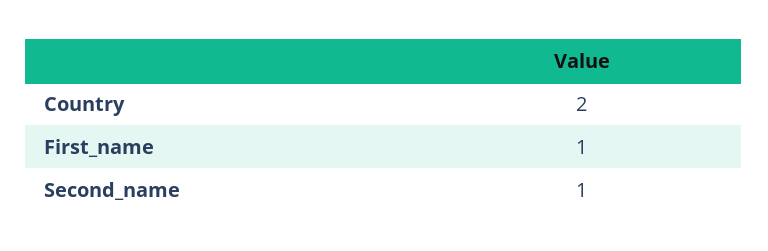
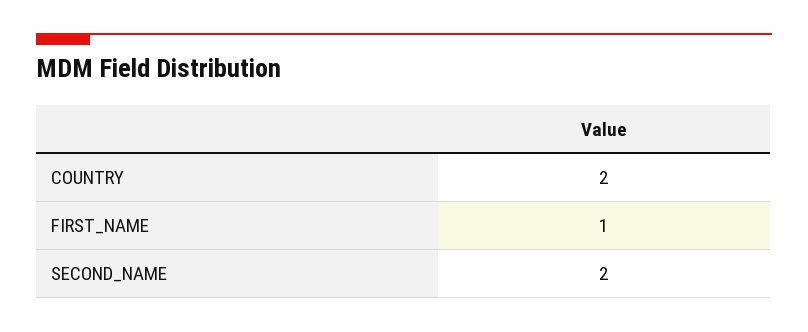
Second_name: 1 -> 2

